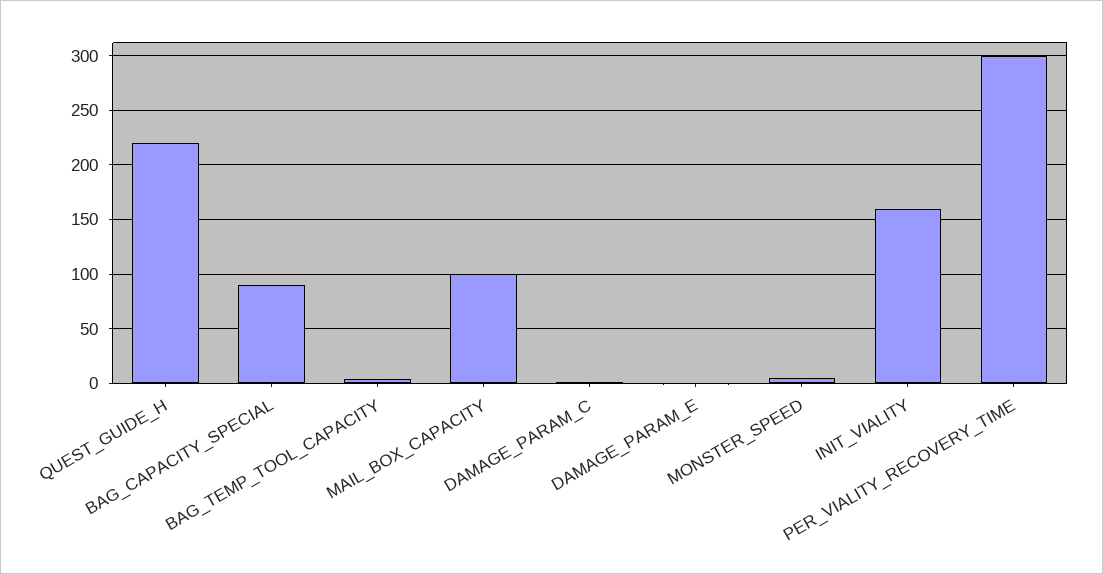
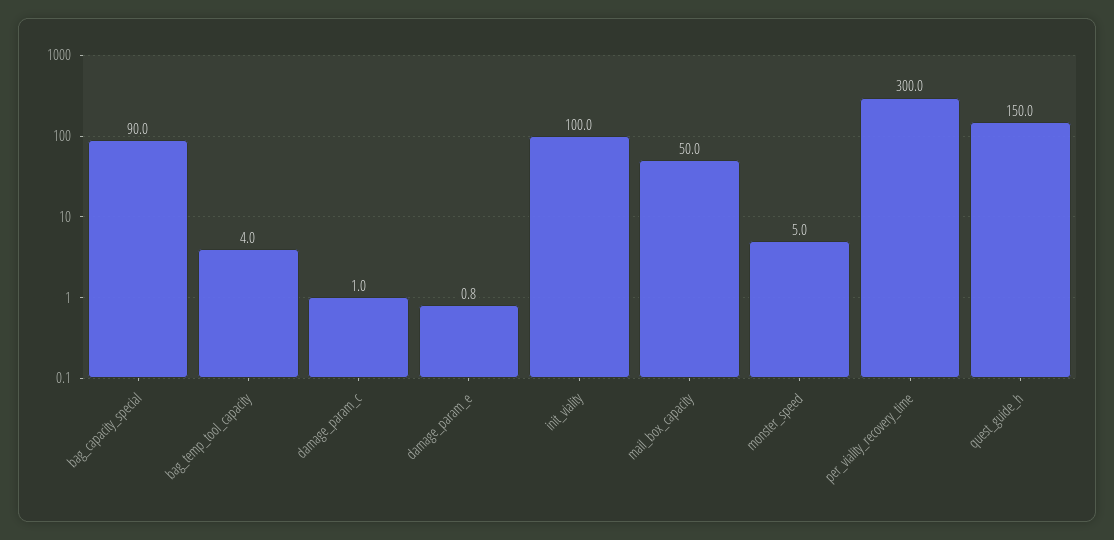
QUEST_GUIDE_H: 220 -> 150
MAIL_BOX_CAPACITY: 100 -> 50
INIT_VIALITY: 160 -> 100

